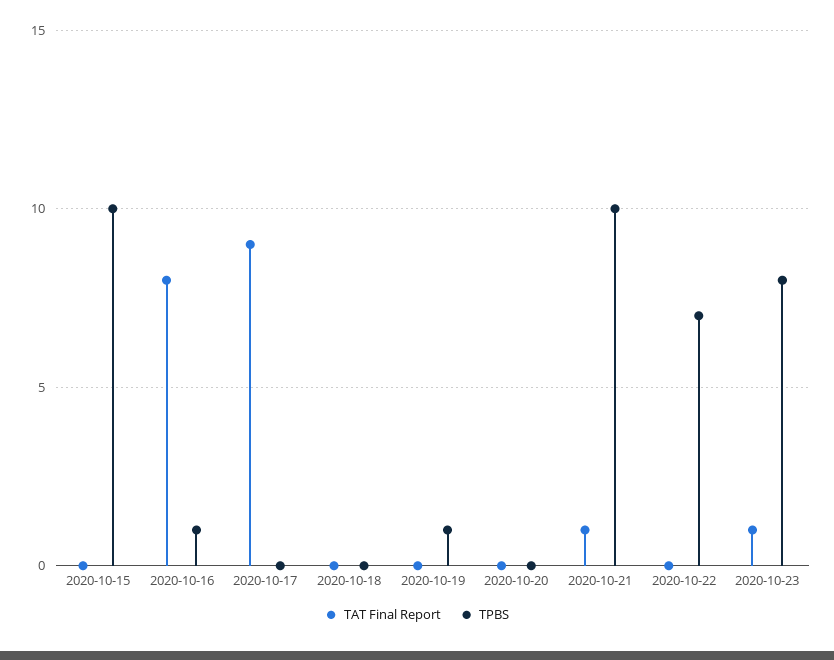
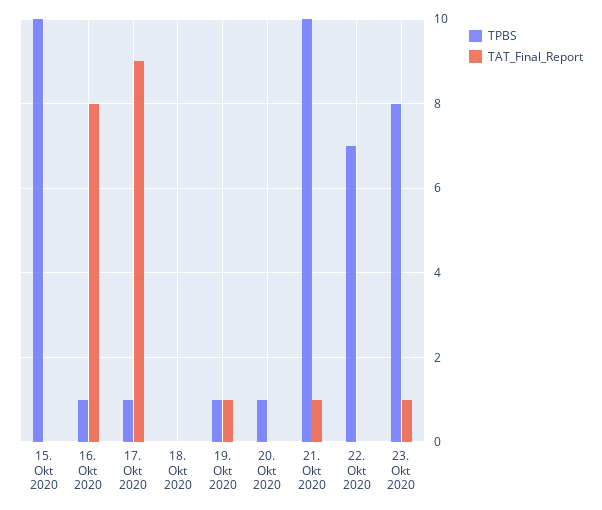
TPBS, 2020-10-17: 0 -> 1
TAT Final Report, 2020-10-19: 0 -> 1
TPBS, 2020-10-20: 0 -> 1

